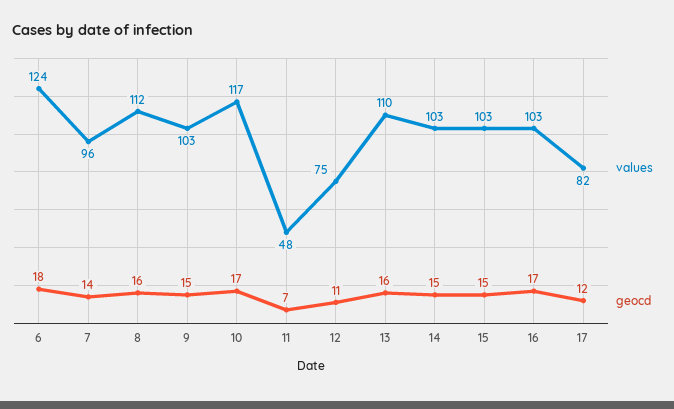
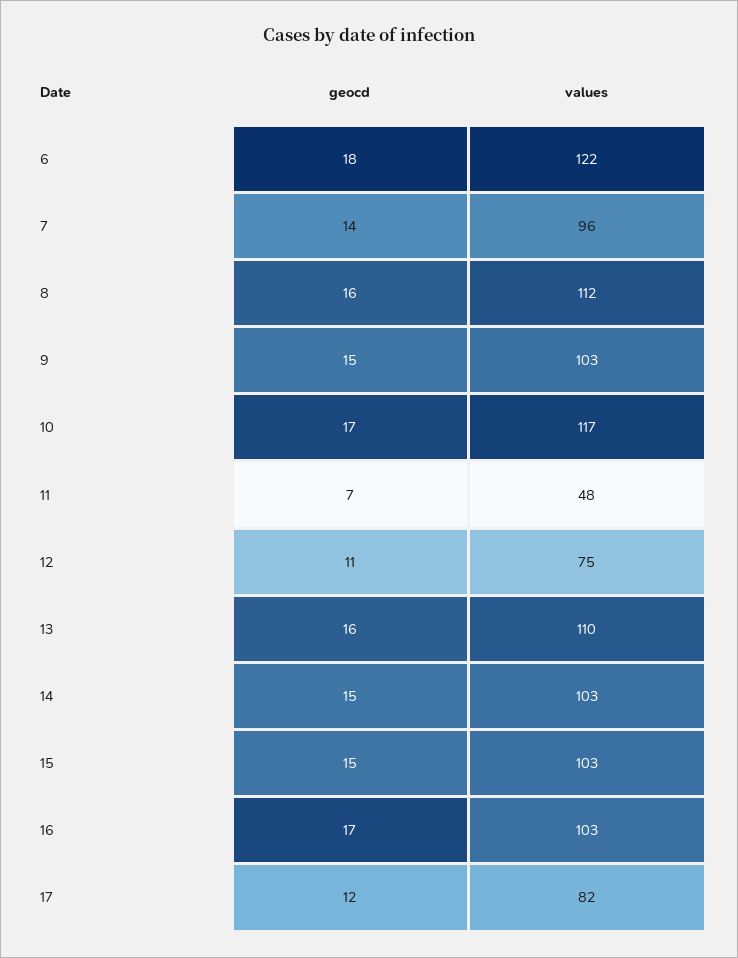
values, 6: 124 -> 122

